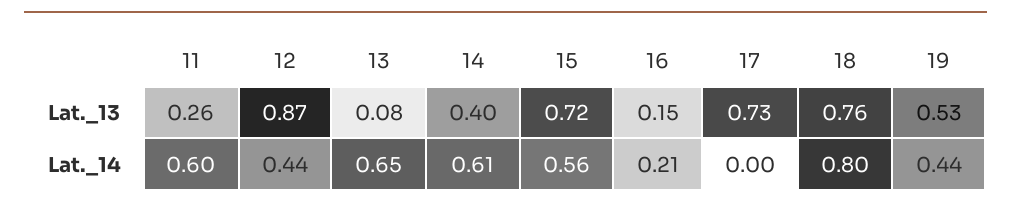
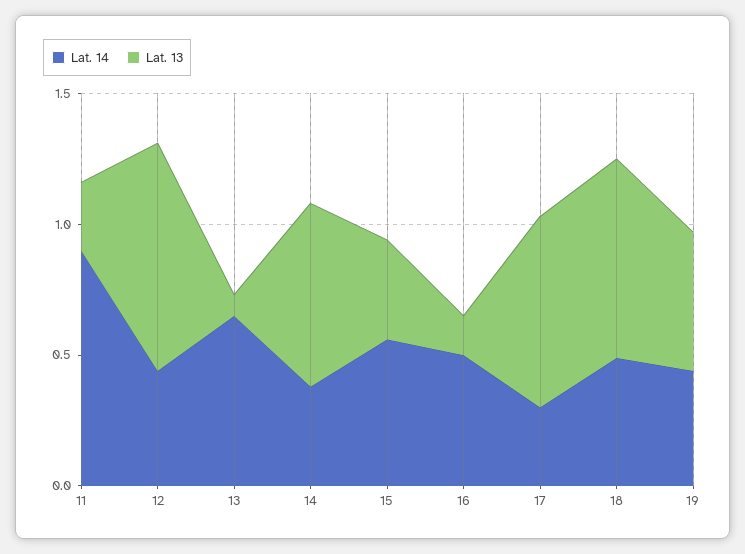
Lat._13, 14: 0.4 -> 0.7
Lat._13, 15: 0.72 -> 0.4
Lat._14, 11: 0.6 -> 0.9
Lat._14, 14: 0.61 -> 0.4
Lat._14, 16: 0.21 -> 0.5
Lat._14, 17: 0 -> 0.3
Lat._14, 18: 0.8 -> 0.5

